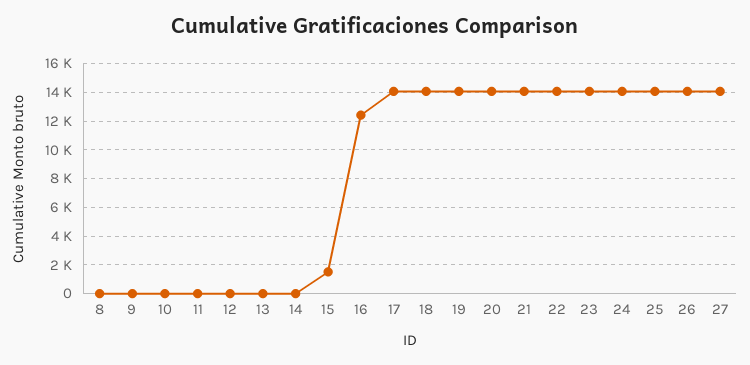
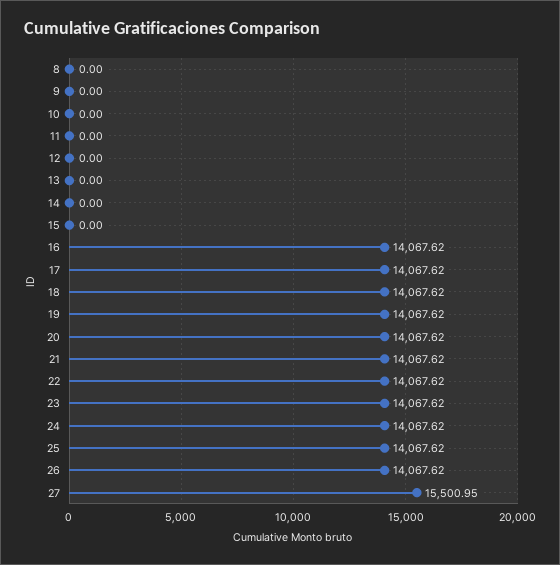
15: 1500 -> 0
16: 12500 -> 14067.62
27: 14000 -> 15500.95

